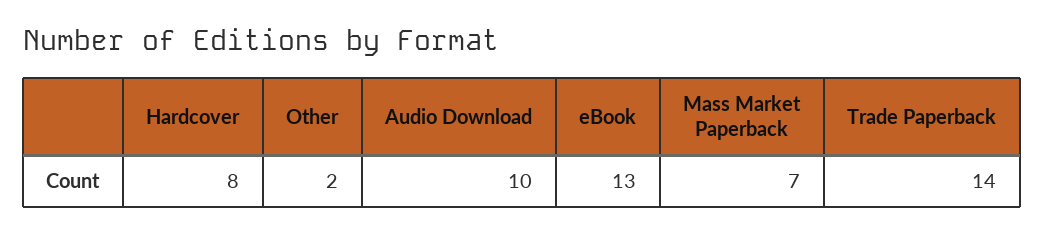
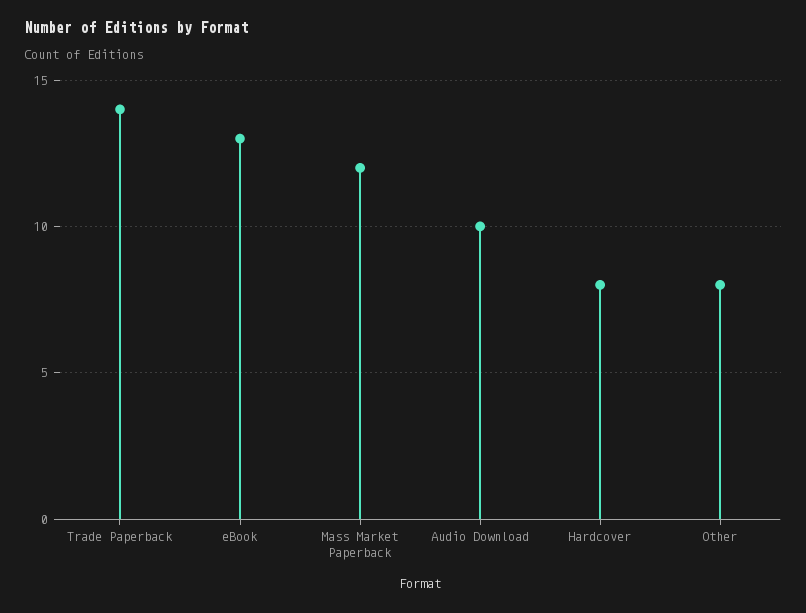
Other: 2 -> 8
Mass Market Paperback: 7 -> 12

